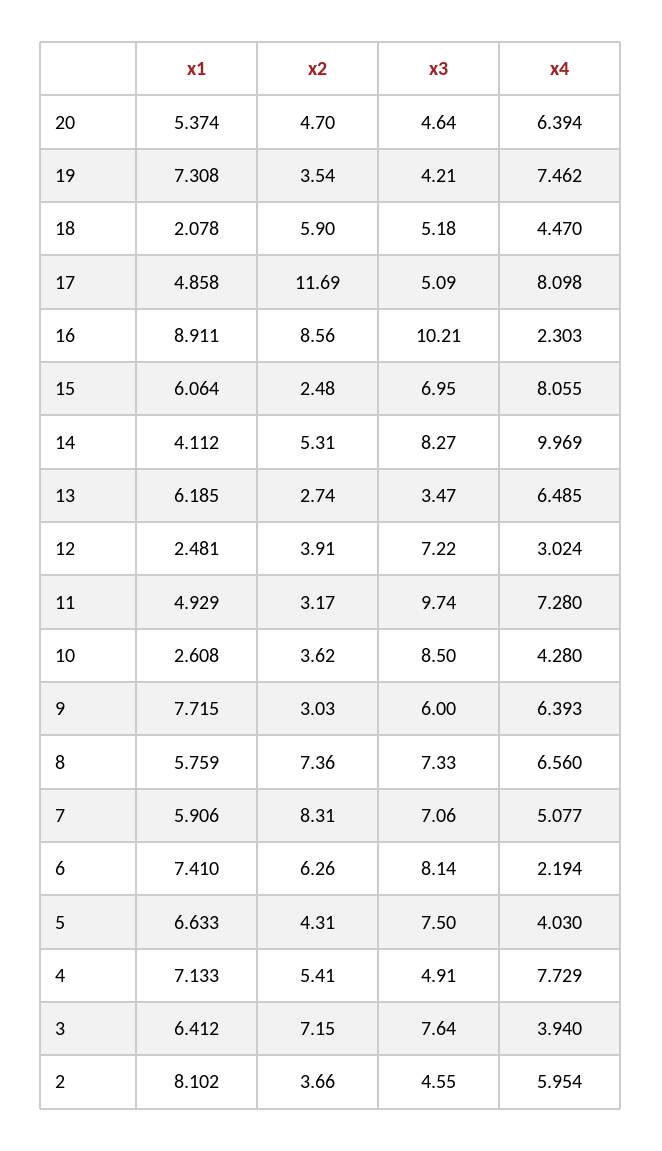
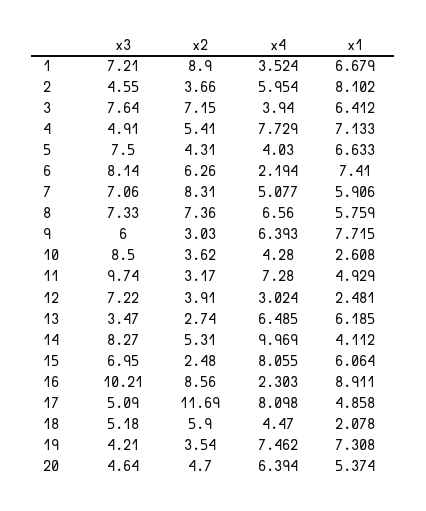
x3, 1: none -> 7.21
x2, 1: none -> 8.9
x4, 1: none -> 3.524
x1, 1: none -> 6.679

